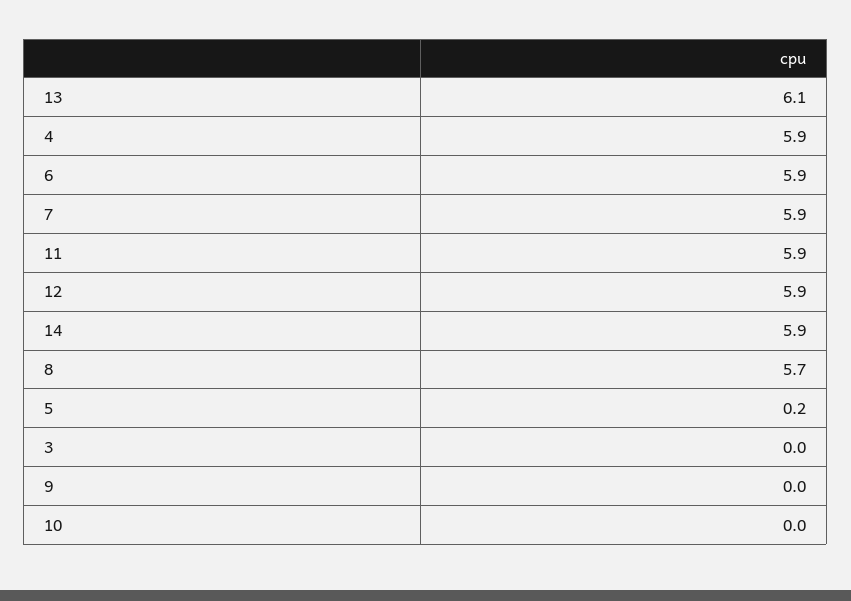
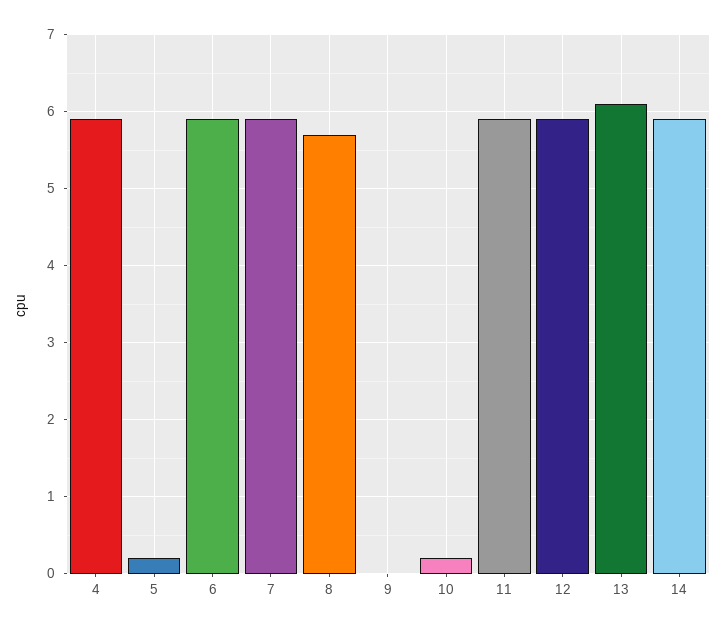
3: 0 -> none
10: 0 -> 0.2

